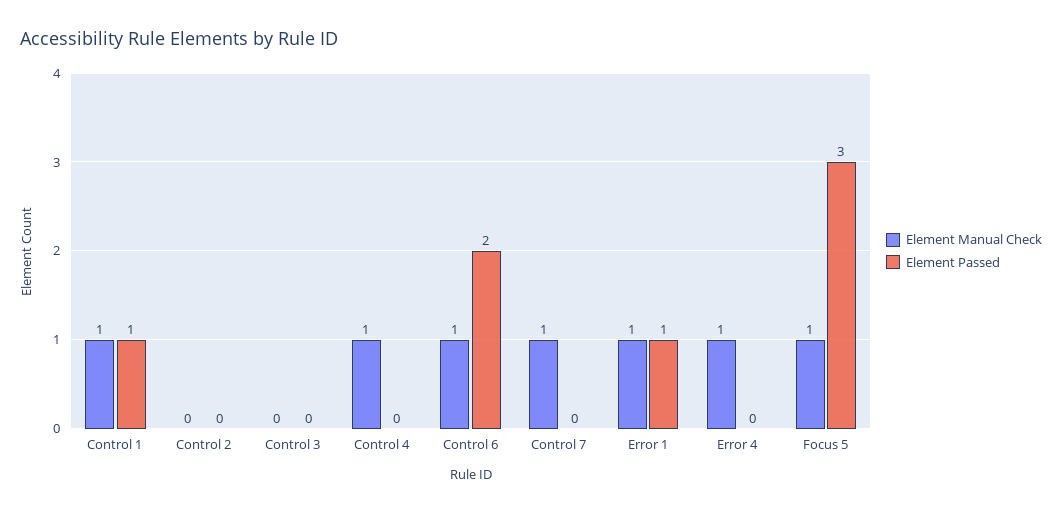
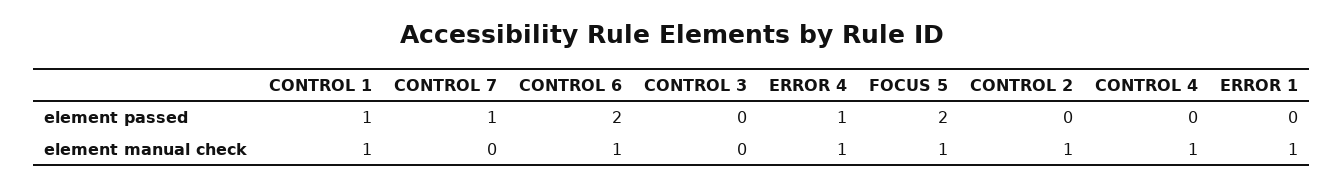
Element Manual Check, Control 2: 0 -> 1
Element Manual Check, Control 7: 1 -> 0
Element Passed, Control 7: 0 -> 1
Element Passed, Error 1: 1 -> 0
Element Passed, Error 4: 0 -> 1
Element Passed, Focus 5: 3 -> 2

